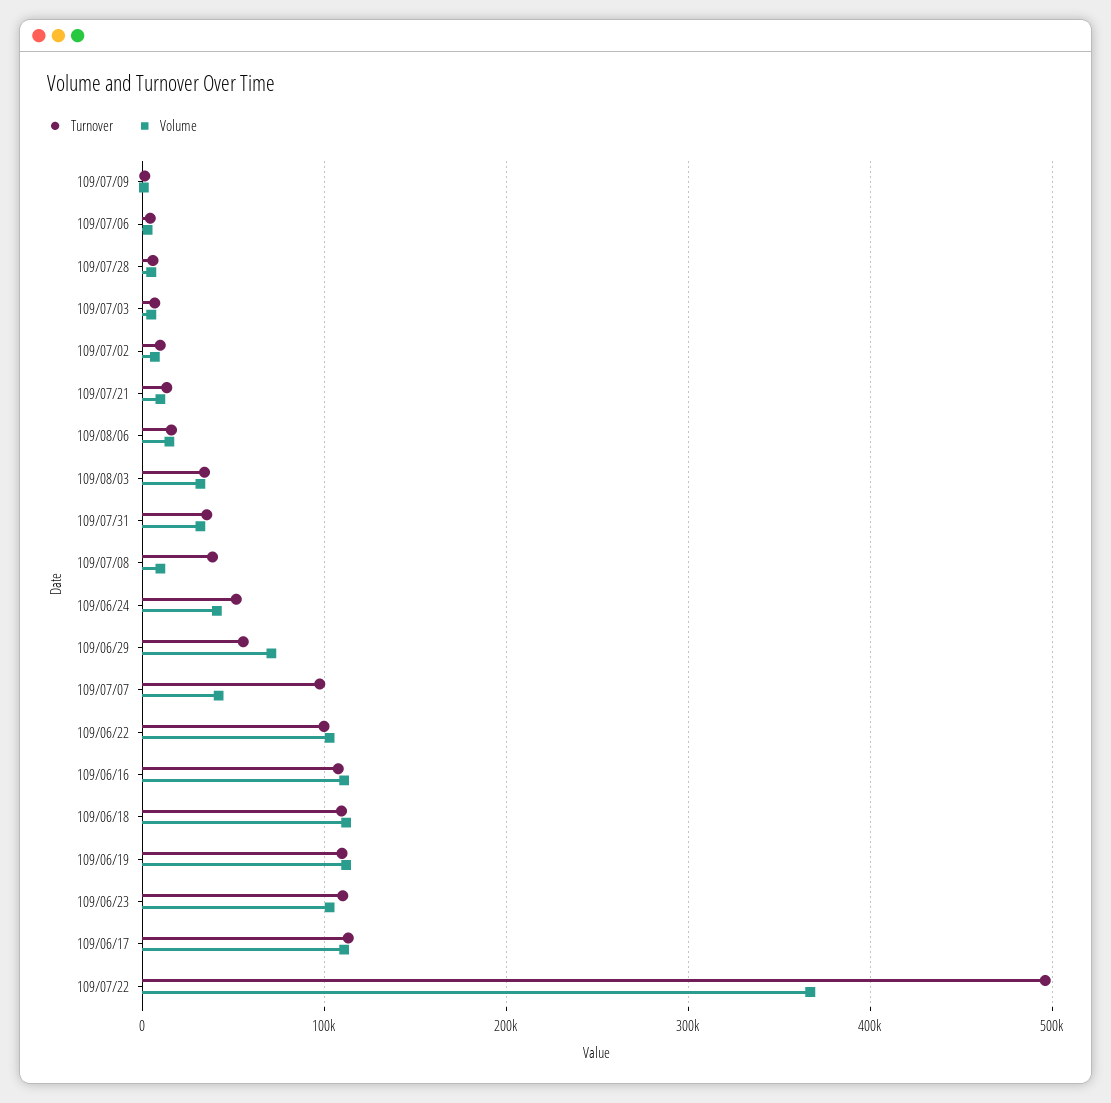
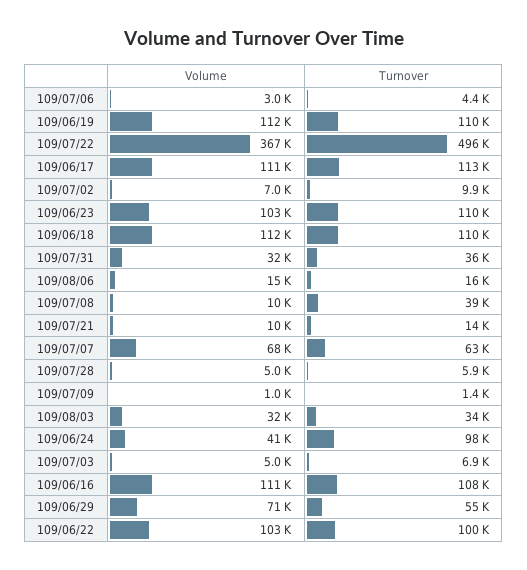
Turnover, 109/06/24: 50000 -> 98000
Turnover, 109/07/07: 100000 -> 63000
Volume, 109/07/07: 40000 -> 68000

